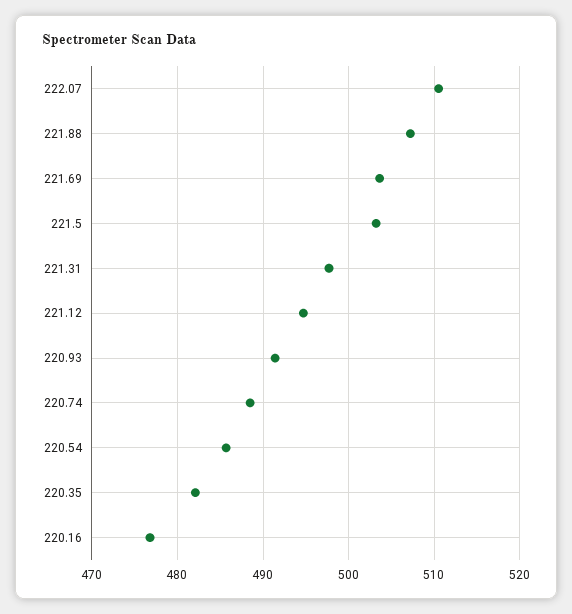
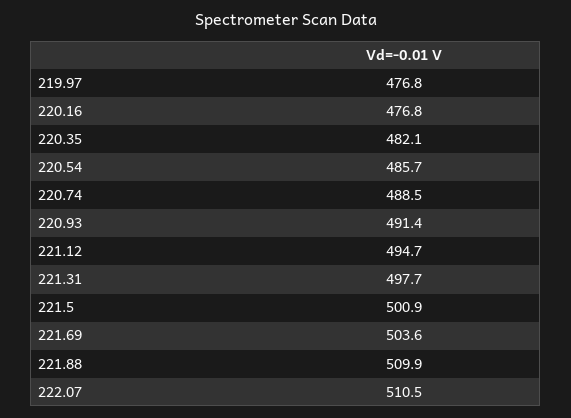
221.88: 507 -> 509.9
221.5: 503 -> 500.9
219.97: none -> 476.8

